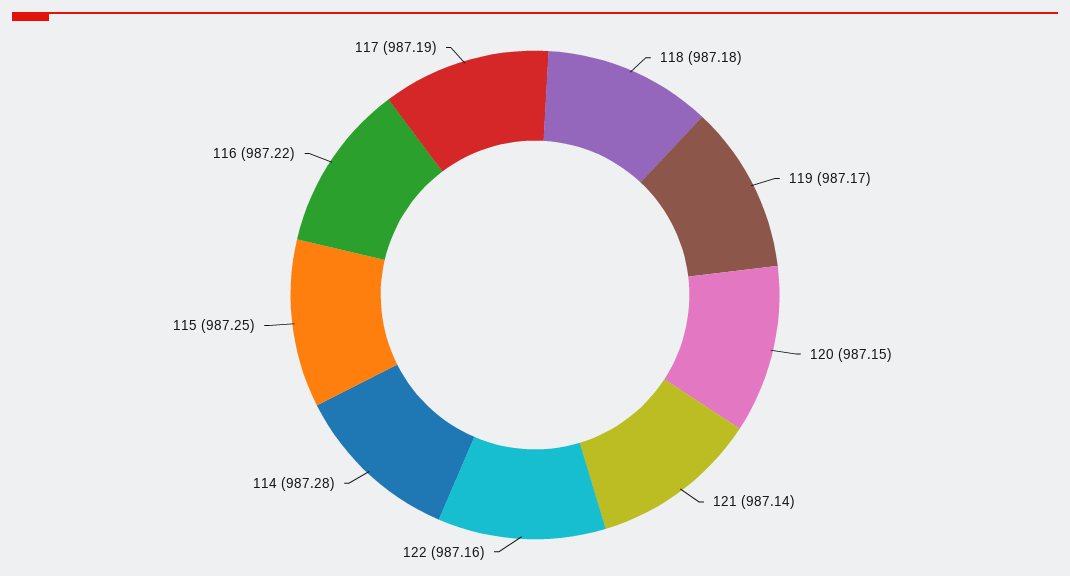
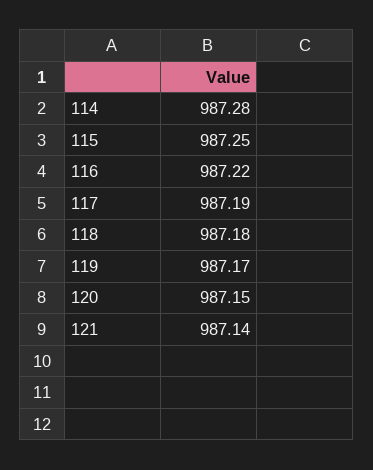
122: 987.16 -> none

